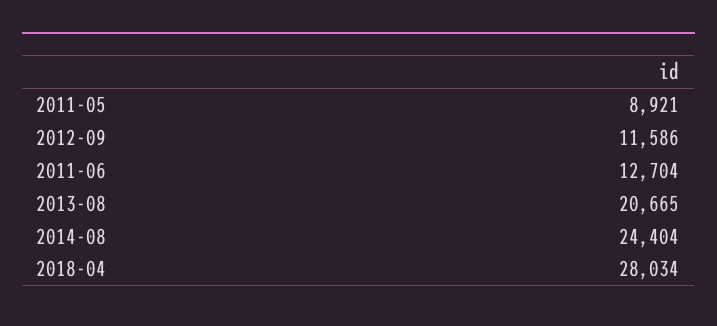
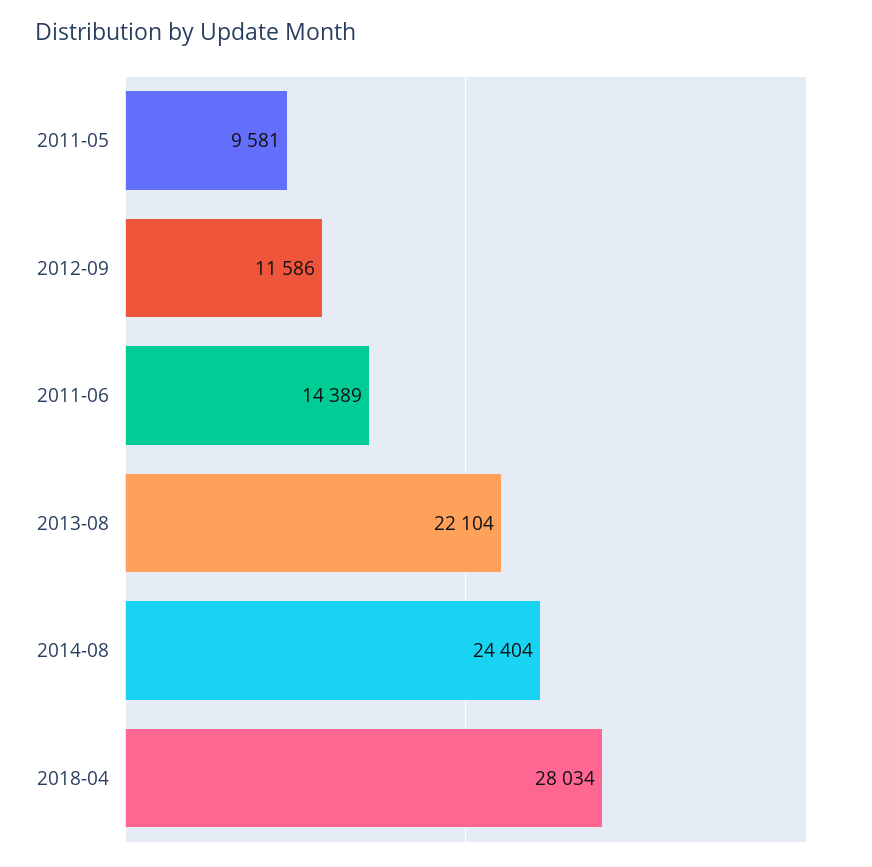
2011-05: 8921 -> 9581
2011-06: 12704 -> 14389
2013-08: 20665 -> 22104

